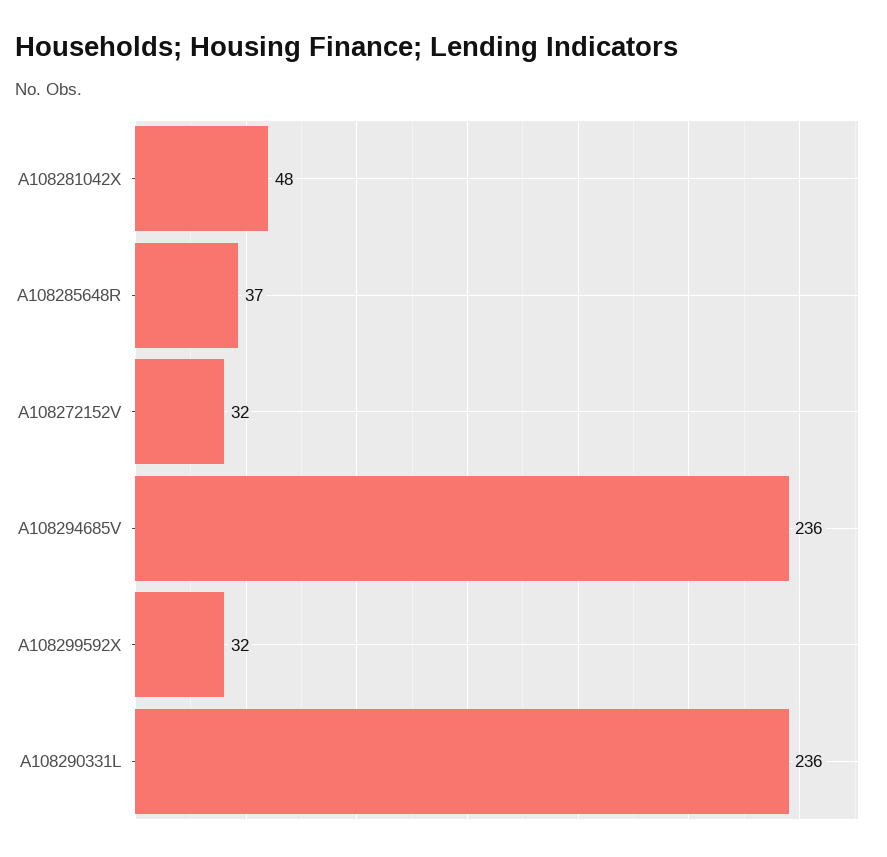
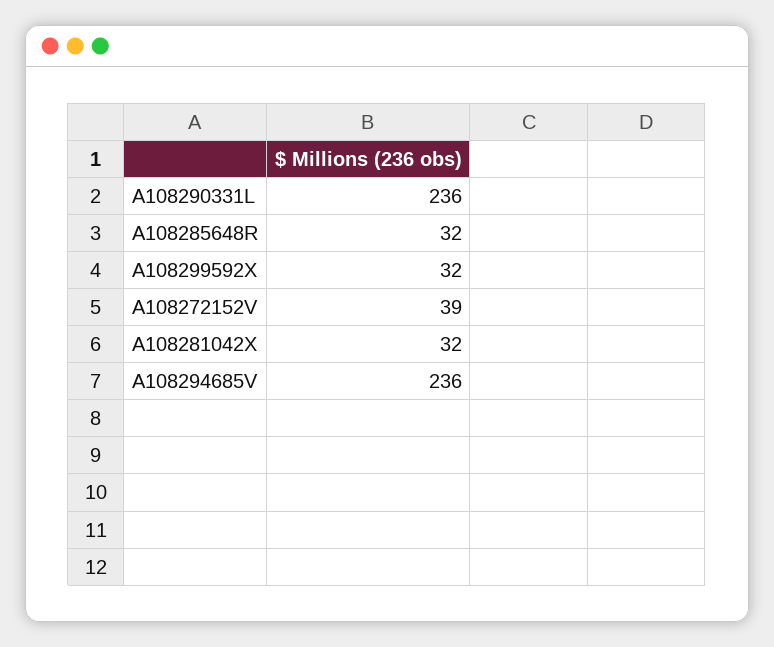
A108281042X: 48 -> 32
A108285648R: 37 -> 32
A108272152V: 32 -> 39

